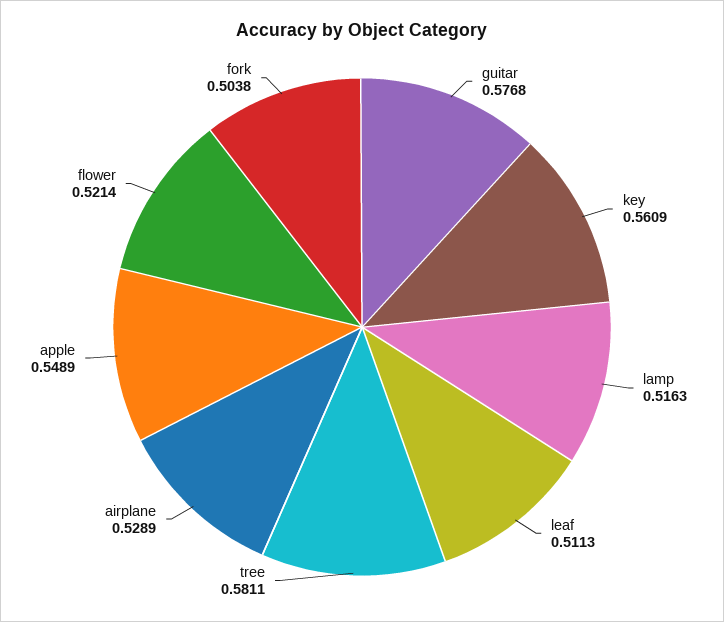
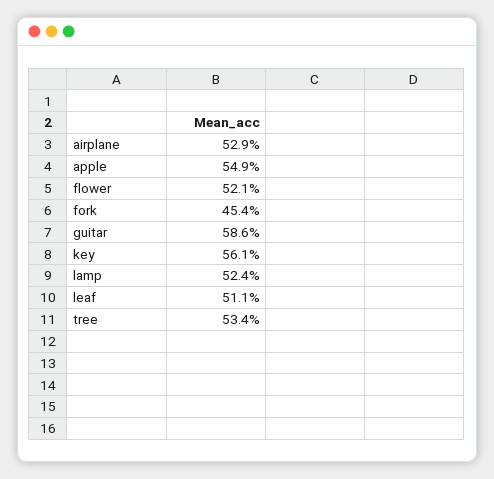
guitar: 0.5768 -> 0.586
lamp: 0.5163 -> 0.524
tree: 0.5811 -> 0.534
fork: 0.5038 -> 0.454

